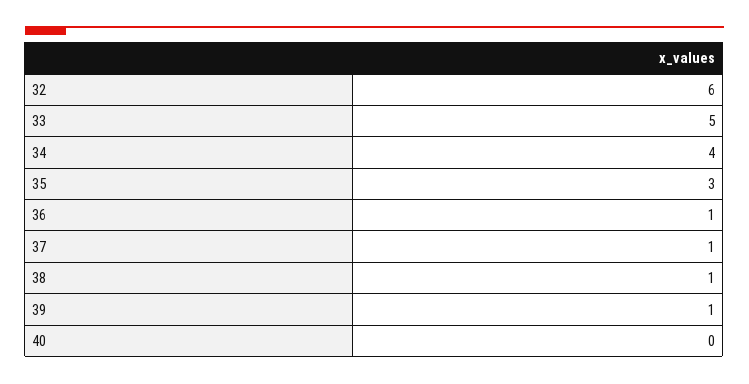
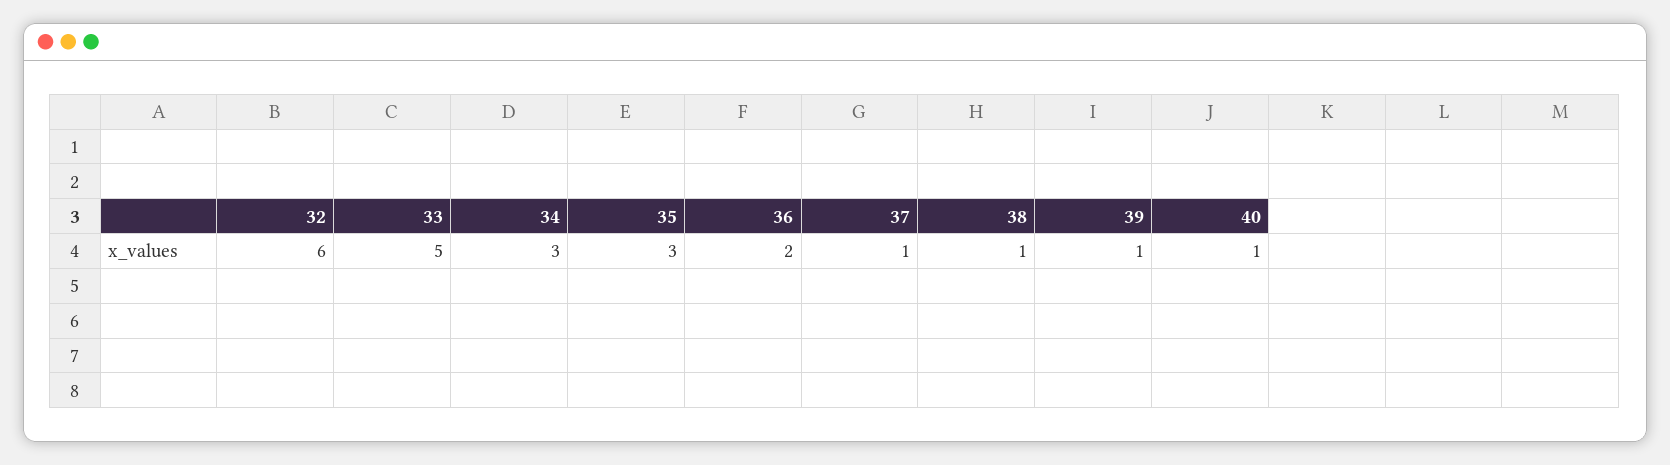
34: 4 -> 3
36: 1 -> 2
40: 0 -> 1

